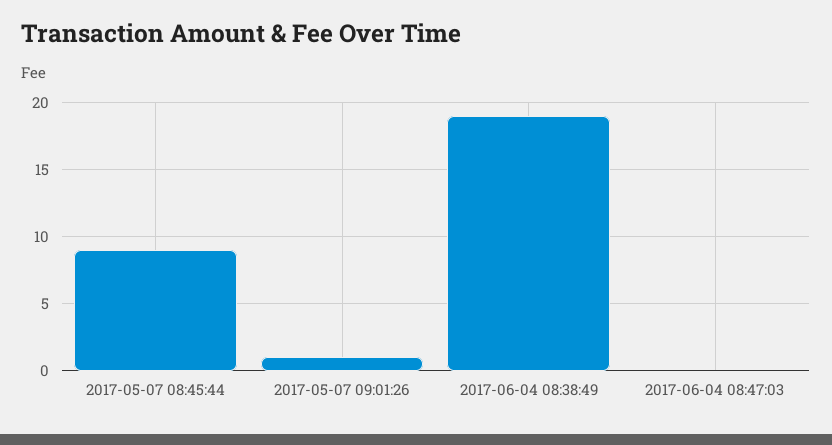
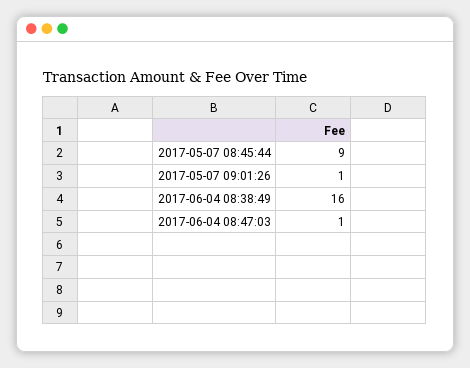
2017-06-04 08:38:49: 19 -> 16
2017-06-04 08:47:03: 0 -> 1

